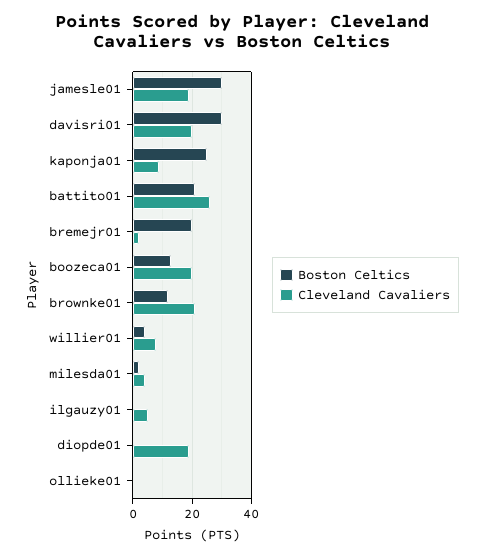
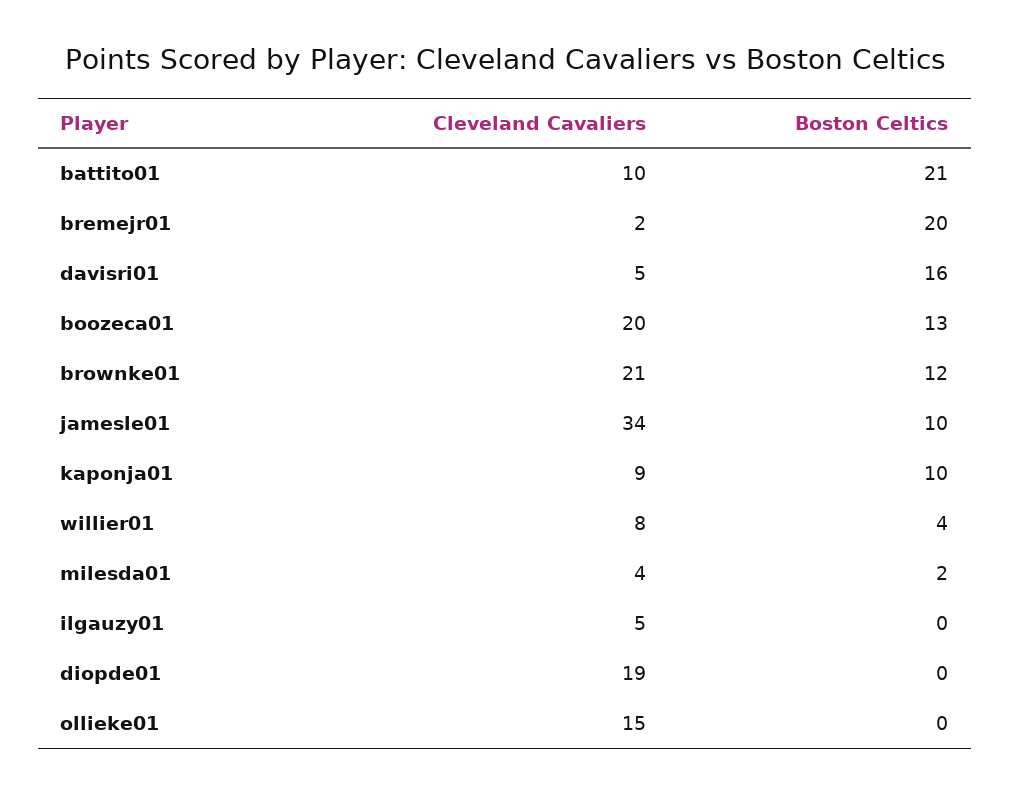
Boston Celtics, jamesle01: 30 -> 10
Cleveland Cavaliers, jamesle01: 20 -> 34
Boston Celtics, davisri01: 30 -> 16
Cleveland Cavaliers, davisri01: 20 -> 5
Boston Celtics, kaponja01: 25 -> 10
Cleveland Cavaliers, battito01: 25 -> 10
Cleveland Cavaliers, ollieke01: 0 -> 15

